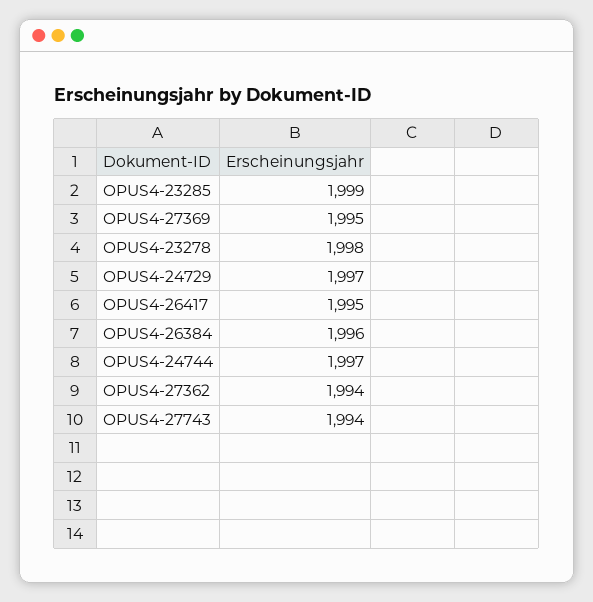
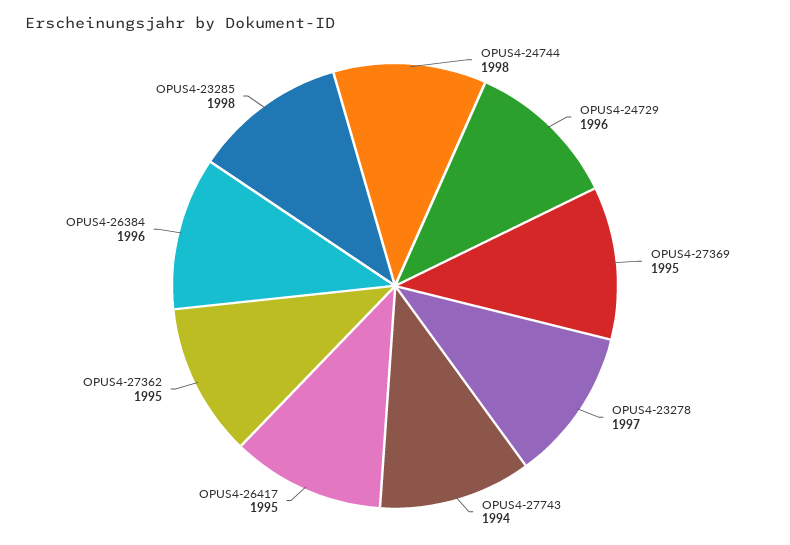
OPUS4-23285: 1999 -> 1998
OPUS4-23278: 1998 -> 1997
OPUS4-24729: 1997 -> 1996
OPUS4-24744: 1997 -> 1998
OPUS4-27362: 1994 -> 1995

